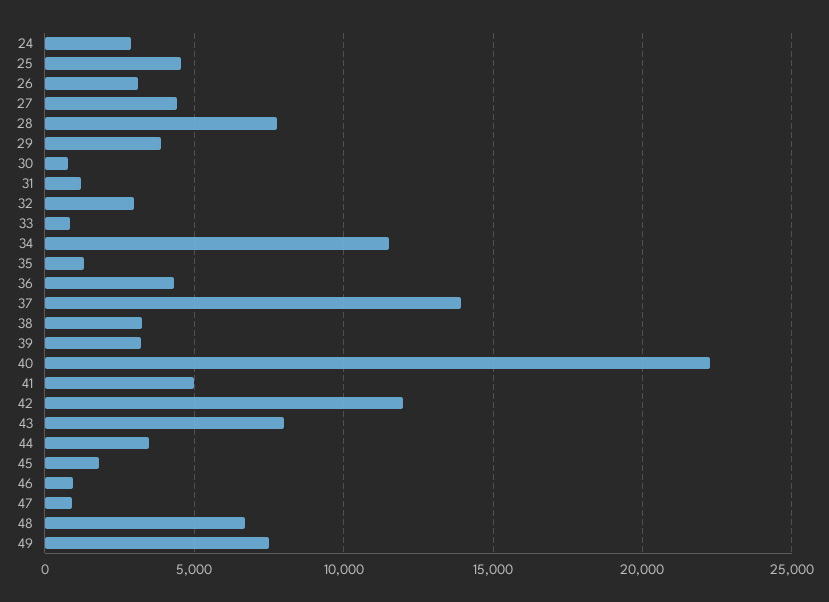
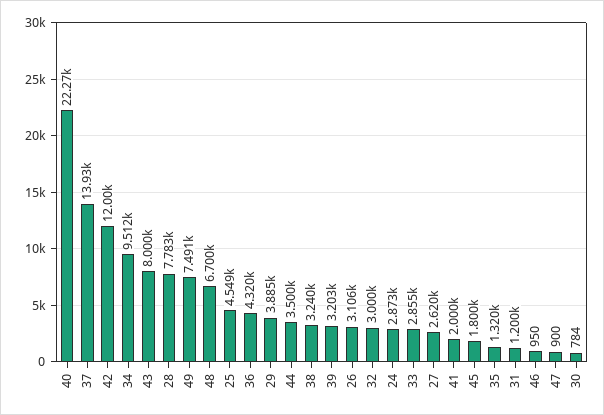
27: 4500 -> 2620
33: 1000 -> 2855
34: 11500 -> 9512
41: 5000 -> 2000

